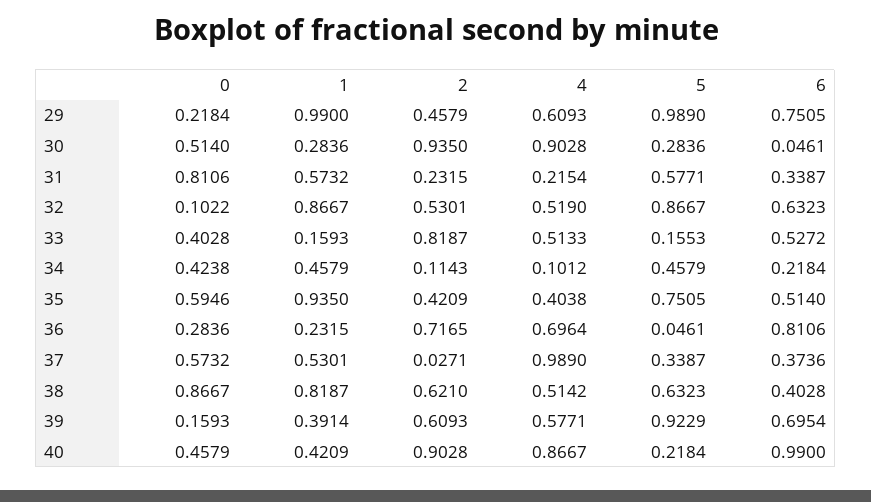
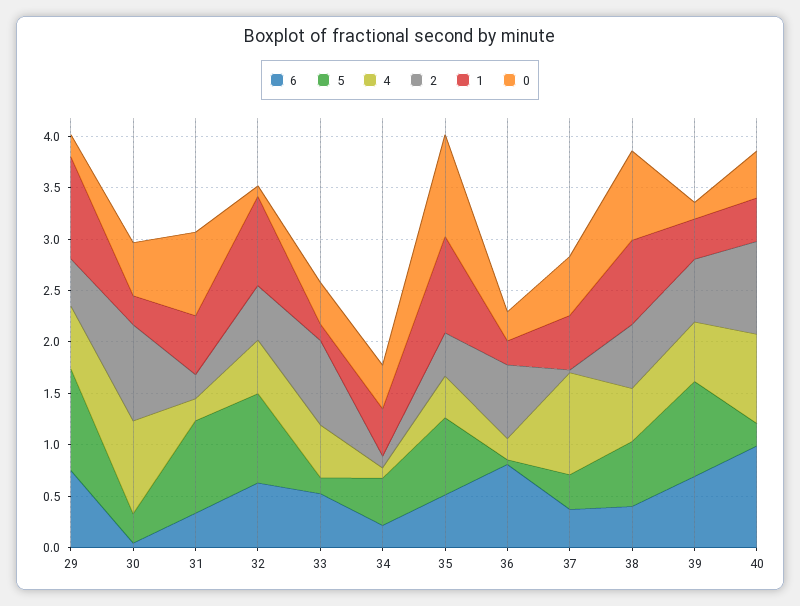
5, 31: 0.5771 -> 0.9
0, 35: 0.5946 -> 1
4, 36: 0.6964 -> 0.2

